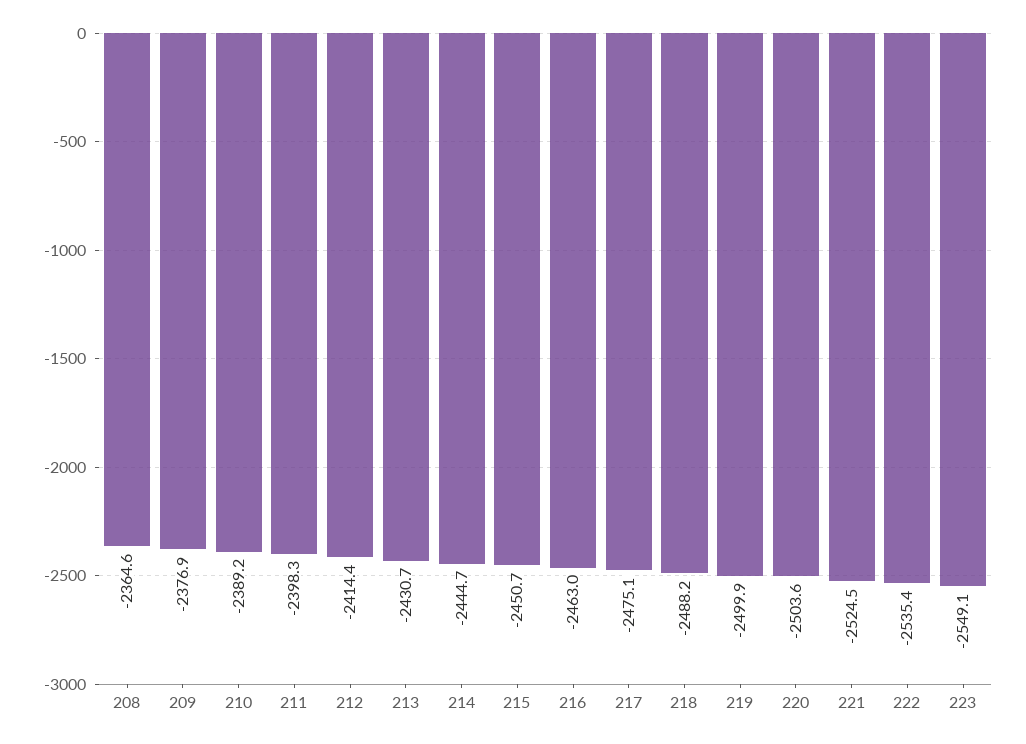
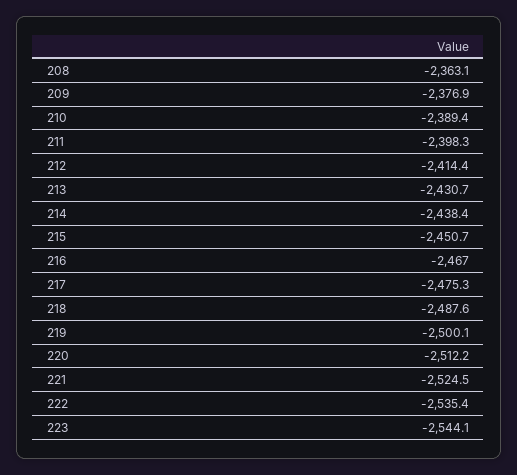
208: -2364.6 -> -2363.1
210: -2389.2 -> -2389.4
214: -2444.7 -> -2438.4
216: -2463 -> -2467
217: -2475.1 -> -2475.3
218: -2488.2 -> -2487.6
219: -2499.9 -> -2500.1
220: -2503.6 -> -2512.2
223: -2549.1 -> -2544.1

